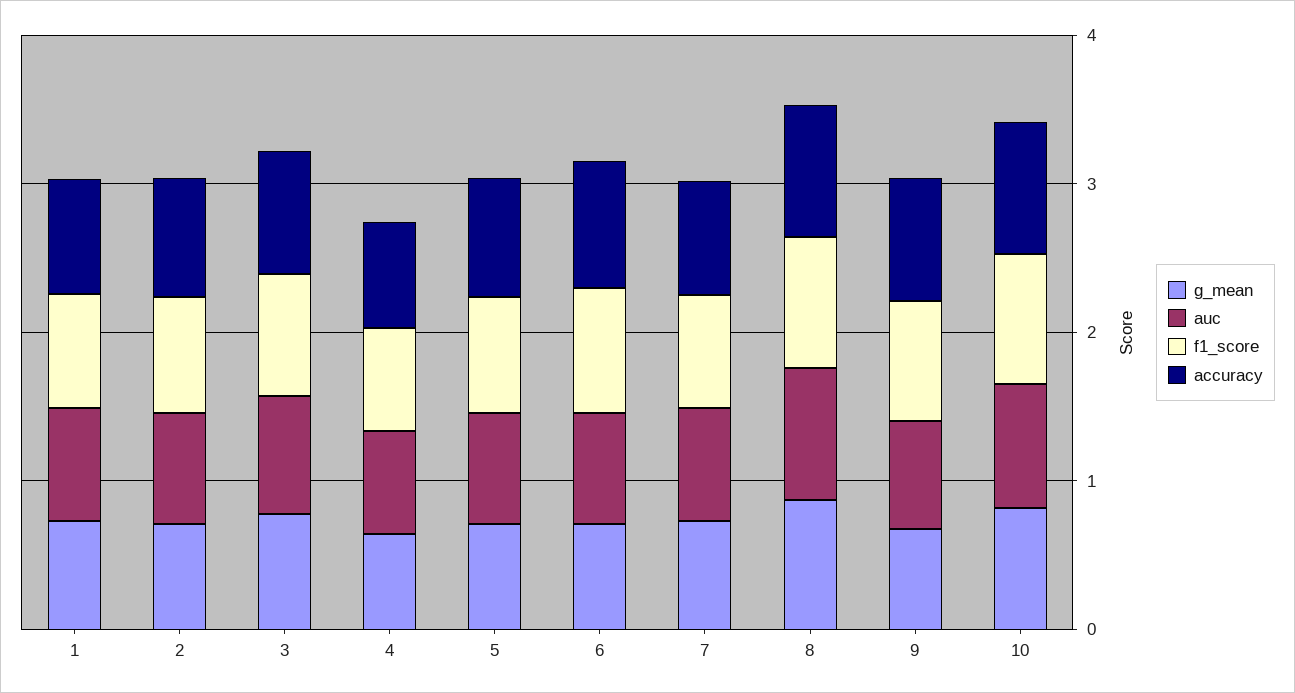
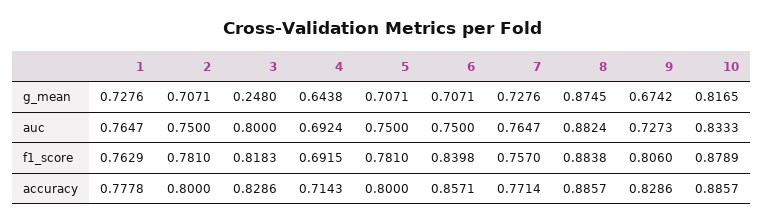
g_mean, 3: 0.8 -> 0.248

